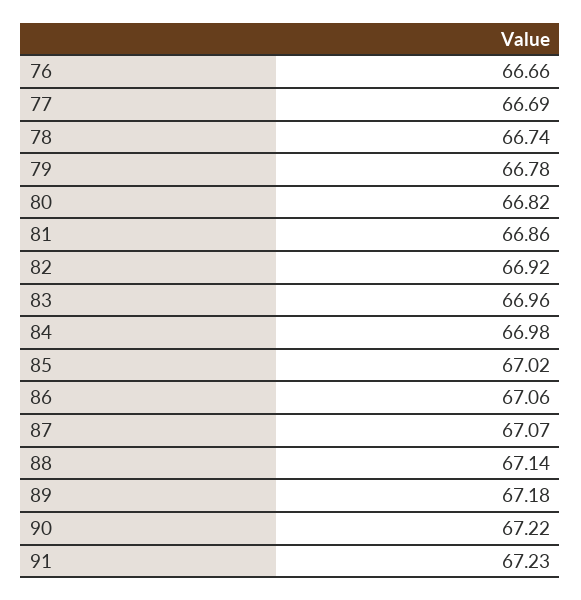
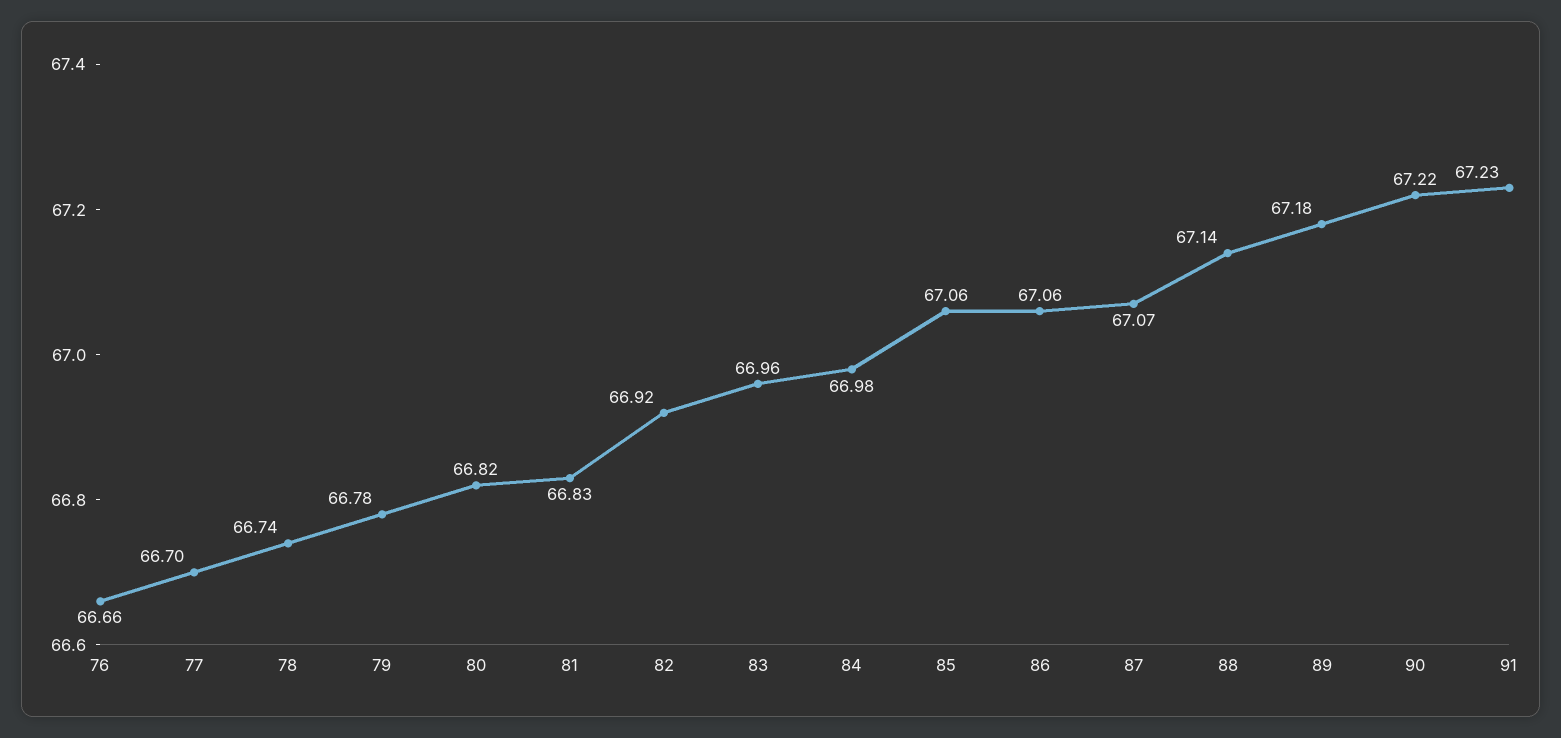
77: 66.69 -> 66.7
81: 66.86 -> 66.83
85: 67.02 -> 67.06

